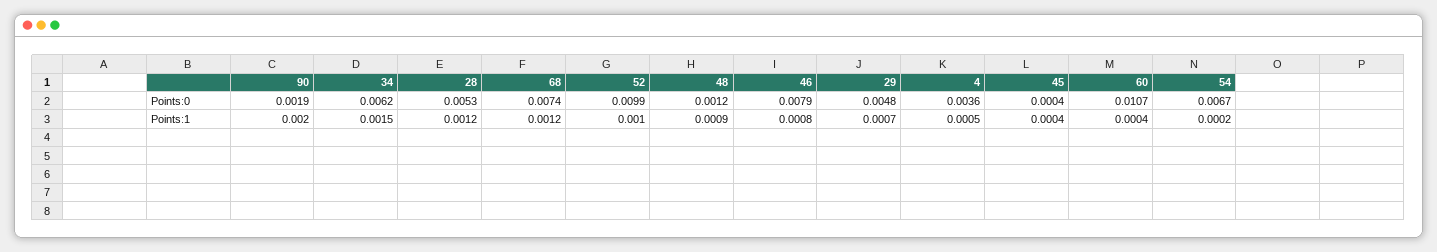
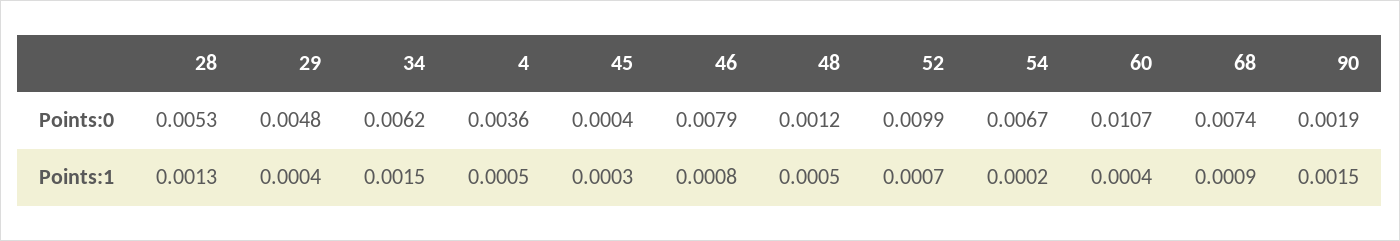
90, Points:1: 0.002 -> 0.0015
28, Points:1: 0.0012 -> 0.0013
68, Points:1: 0.0012 -> 0.0009
52, Points:1: 0.001 -> 0.0007
48, Points:1: 0.0009 -> 0.0005
29, Points:1: 0.0007 -> 0.0004
45, Points:1: 0.0004 -> 0.0003

